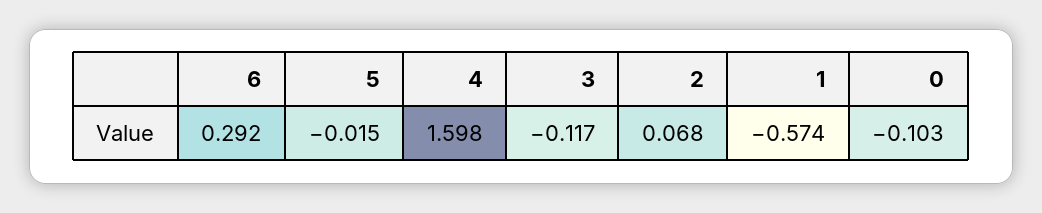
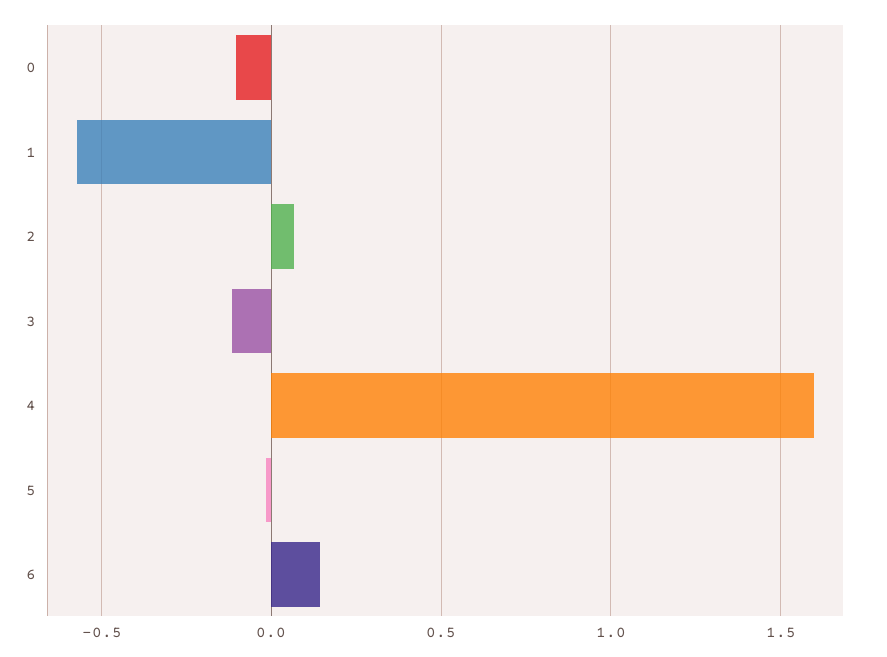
6: 0.292 -> 0.15

